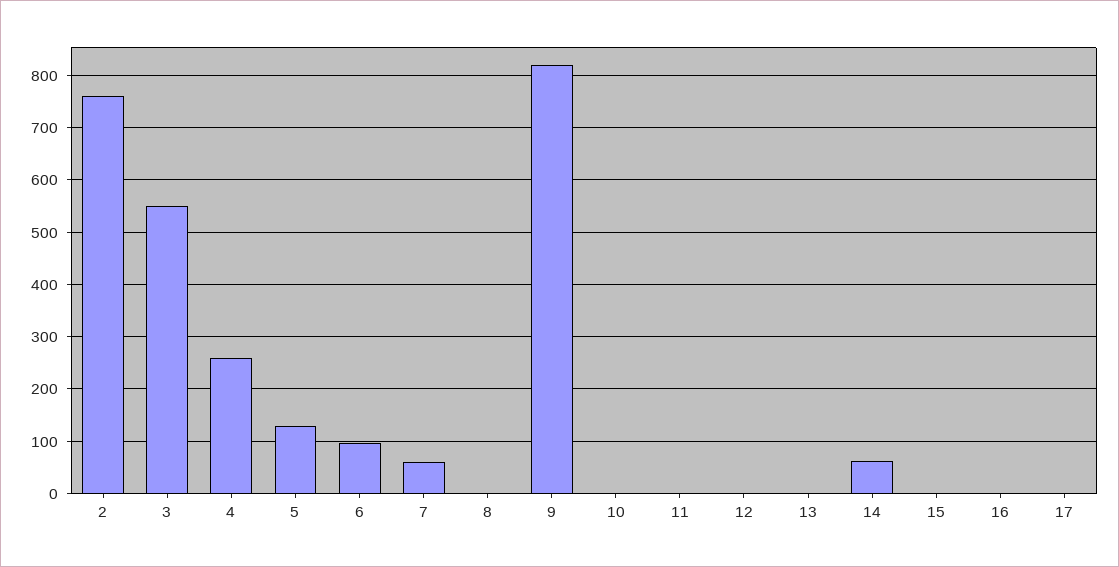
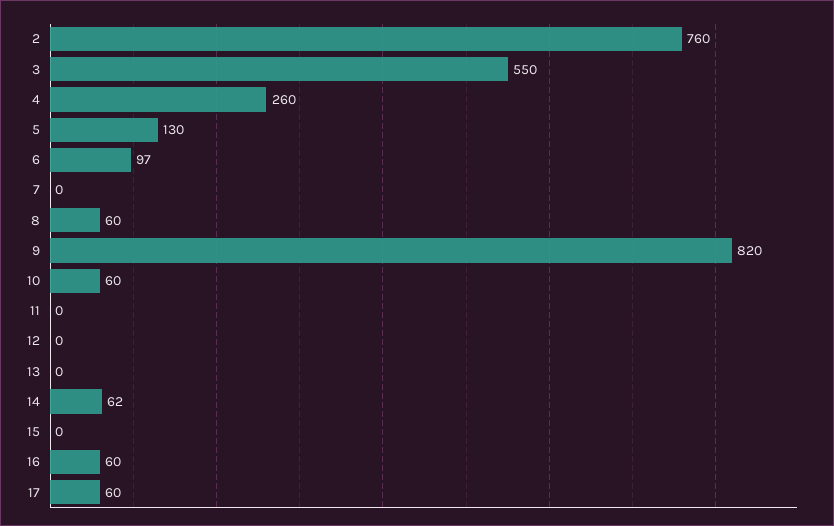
7: 60 -> 0
8: 0 -> 60
10: 0 -> 60
16: 0 -> 60
17: 0 -> 60

